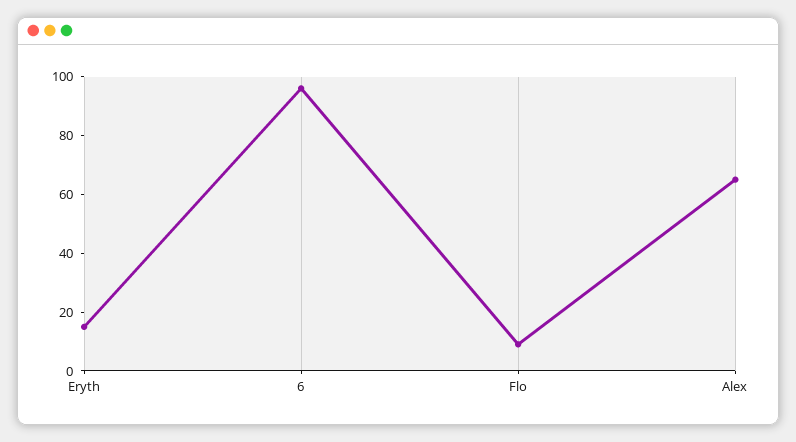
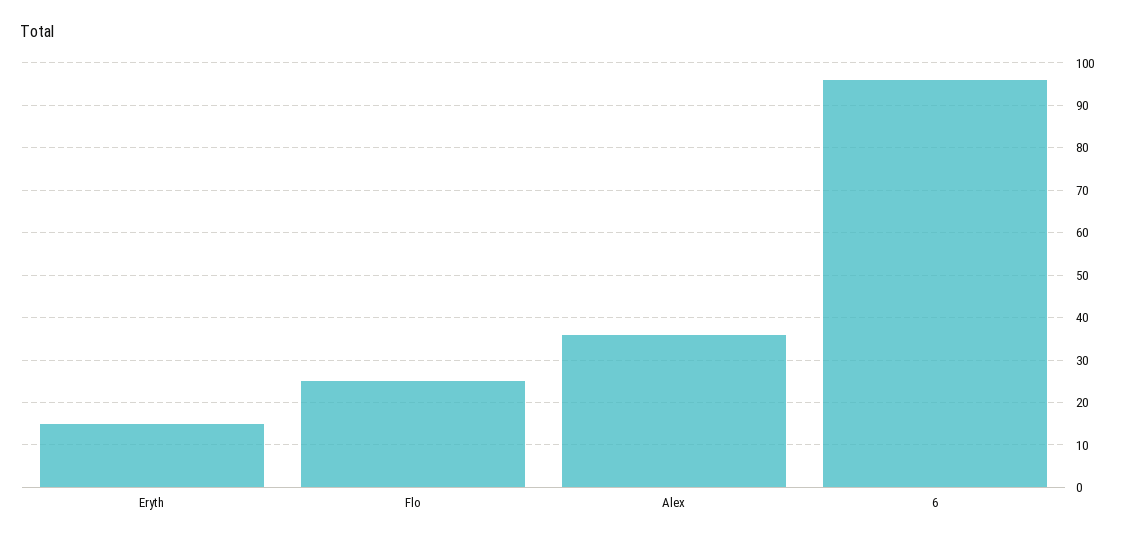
Flo: 10 -> 25
Alex: 65 -> 35

